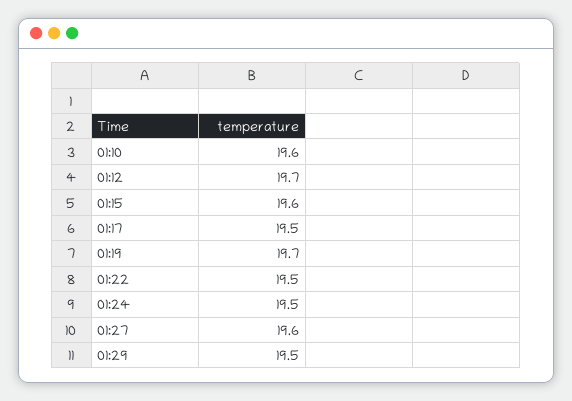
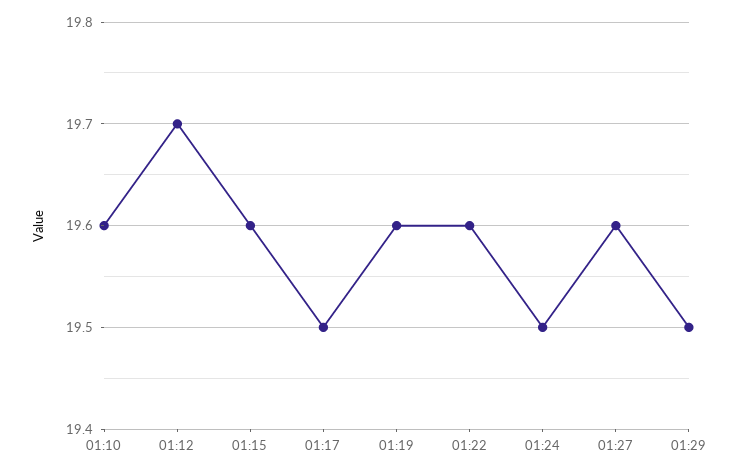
01:19: 19.7 -> 19.6
01:22: 19.5 -> 19.6

